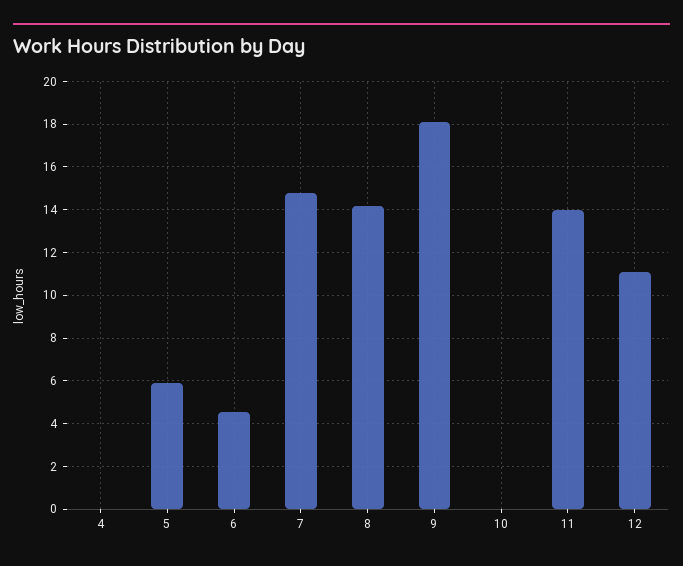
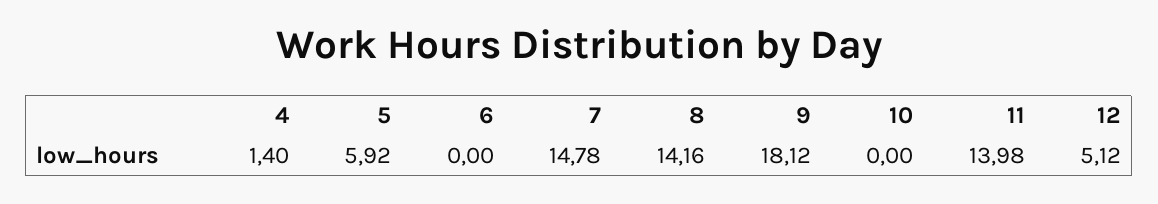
4: 0 -> 1.4
6: 4.5 -> 0
12: 11 -> 5.12

